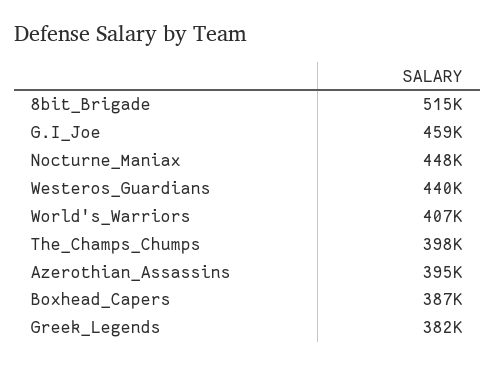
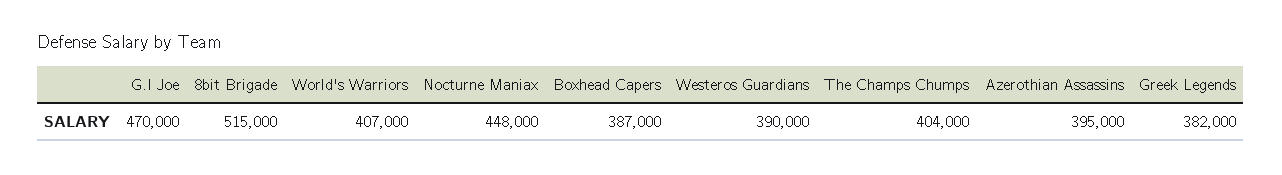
G.I_Joe: 459000 -> 470000
Westeros_Guardians: 440000 -> 390000
The_Champs_Chumps: 398000 -> 404000

